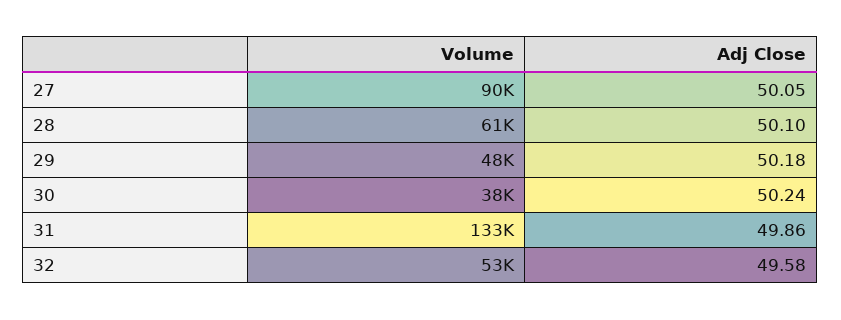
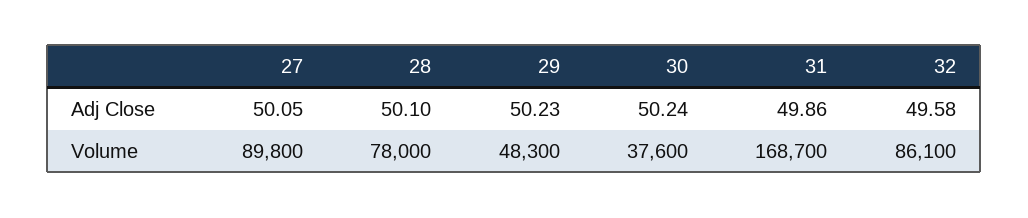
Volume, 28: 61000 -> 78000
Adj Close, 29: 50.18 -> 50.23
Volume, 31: 133000 -> 168700
Volume, 32: 53000 -> 86100

